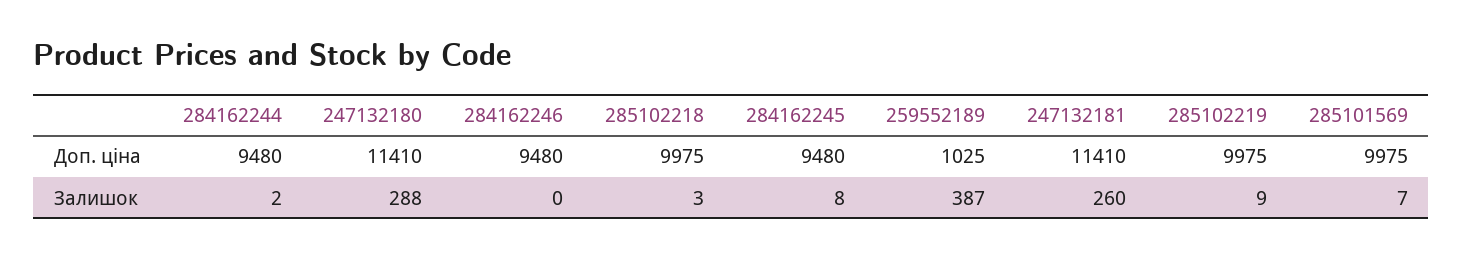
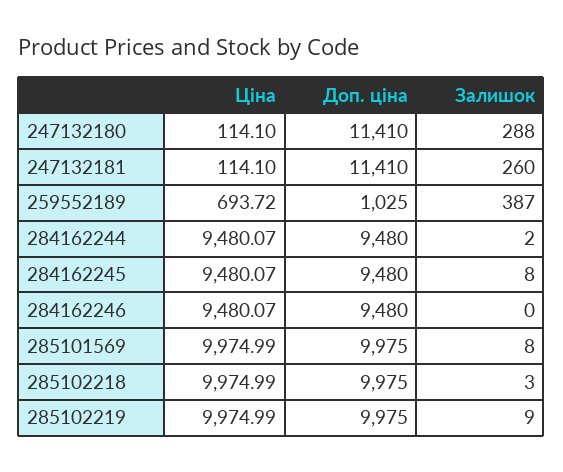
285101569, Залишок: 7 -> 8
247132180, Ціна: none -> 114.1
247132181, Ціна: none -> 114.1
259552189, Ціна: none -> 693.72
284162244, Ціна: none -> 9480.07
284162245, Ціна: none -> 9480.07
284162246, Ціна: none -> 9480.07
285101569, Ціна: none -> 9974.99
285102218, Ціна: none -> 9974.99
285102219, Ціна: none -> 9974.99

